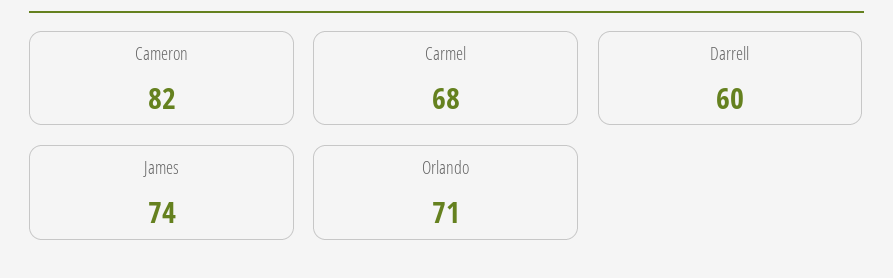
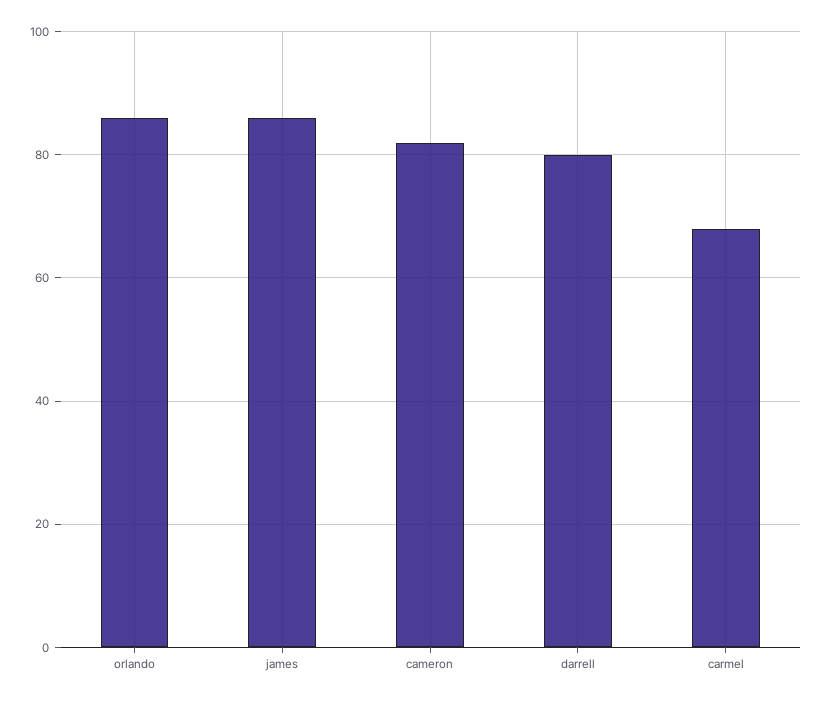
Darrell: 60 -> 80
James: 74 -> 85
Orlando: 71 -> 85

